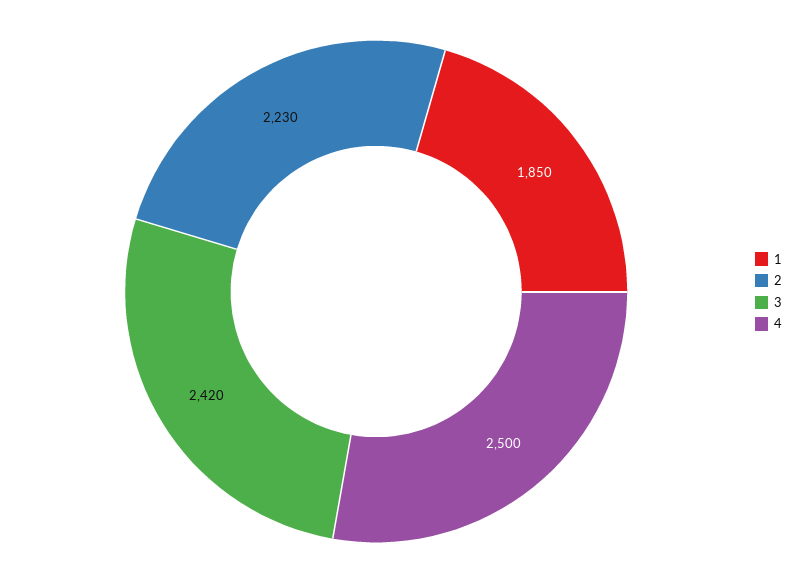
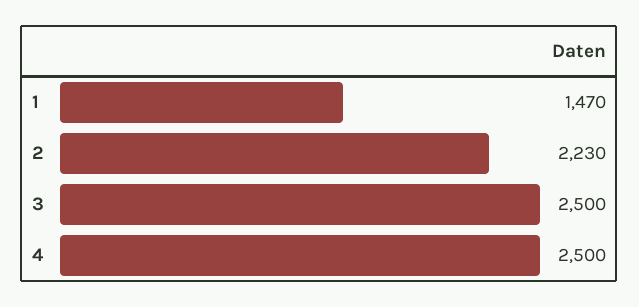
1: 1850 -> 1470
3: 2420 -> 2500

